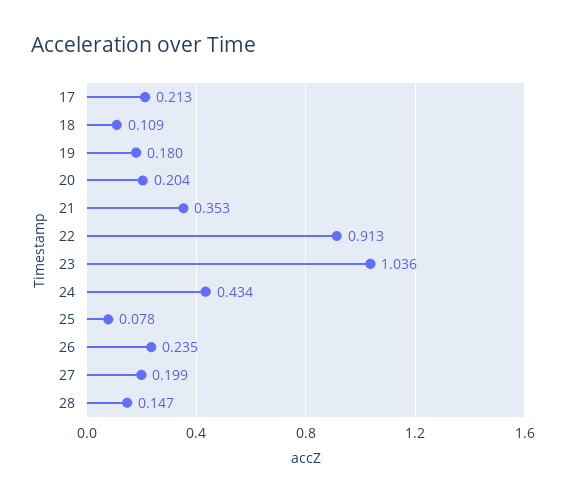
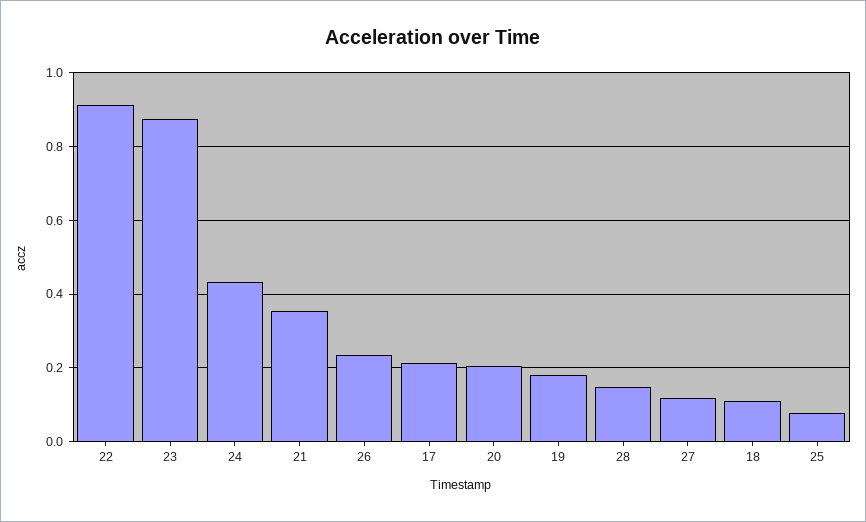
23: 1.036 -> 0.88
27: 0.199 -> 0.12

